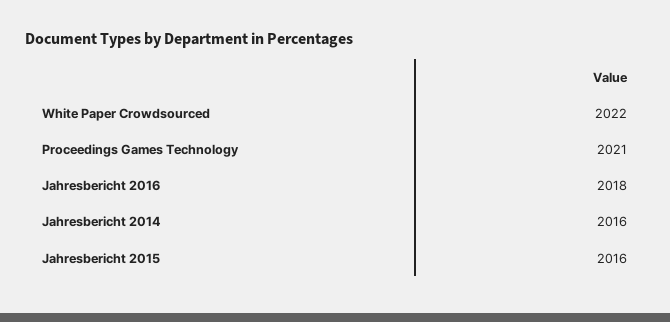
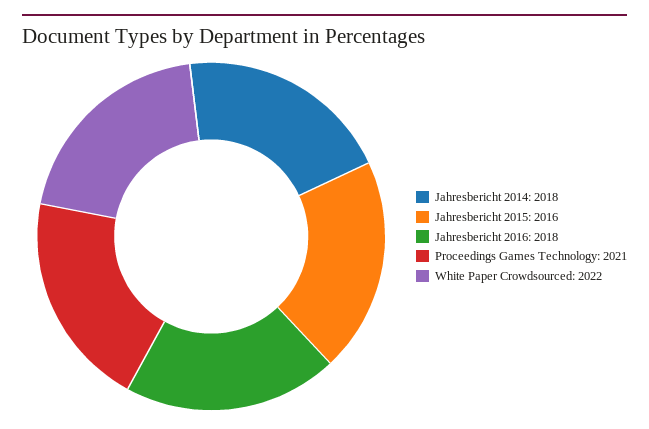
Jahresbericht 2014: 2016 -> 2018

